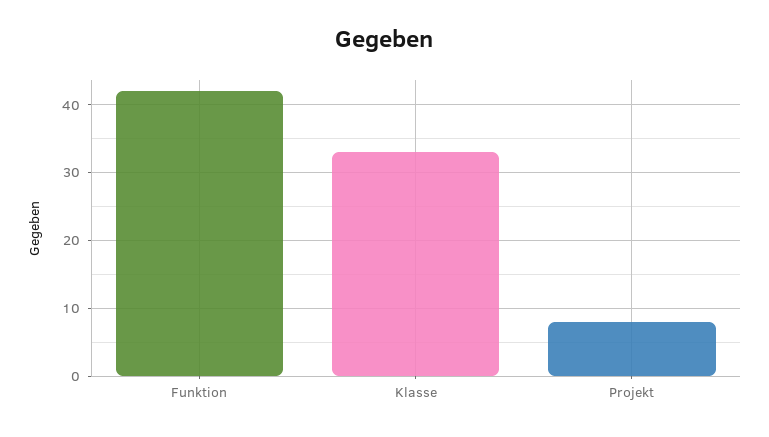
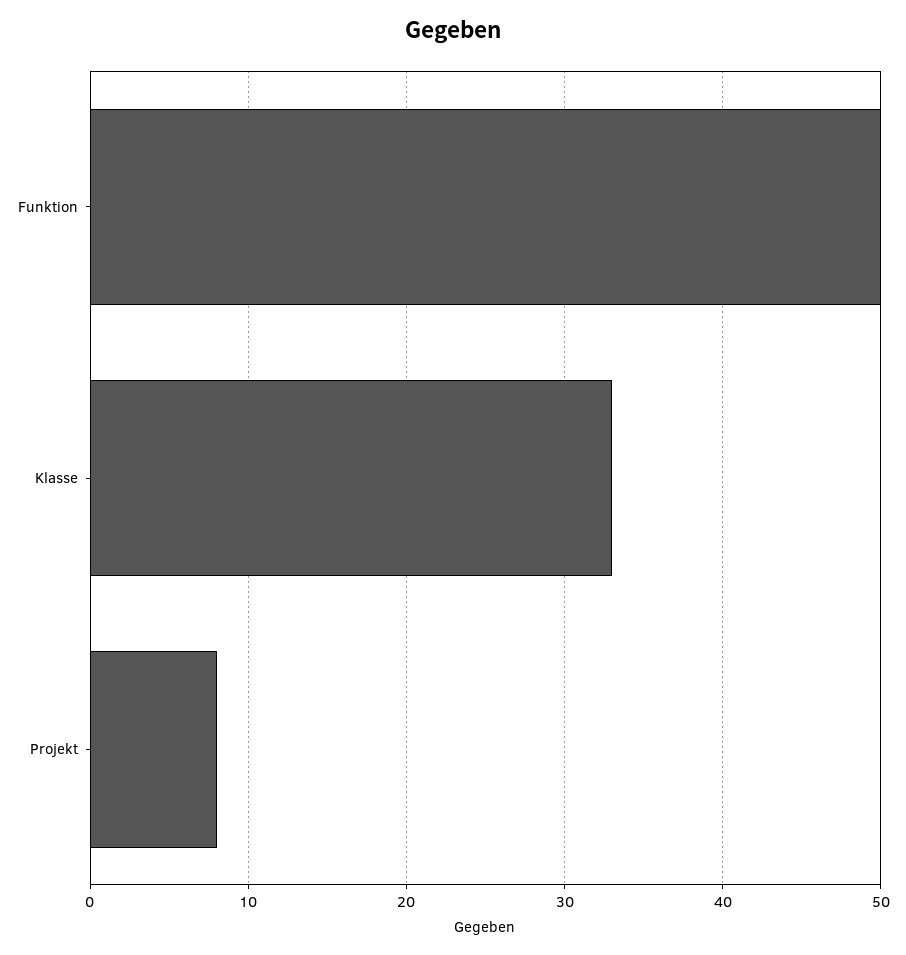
Funktion: 42 -> 50

